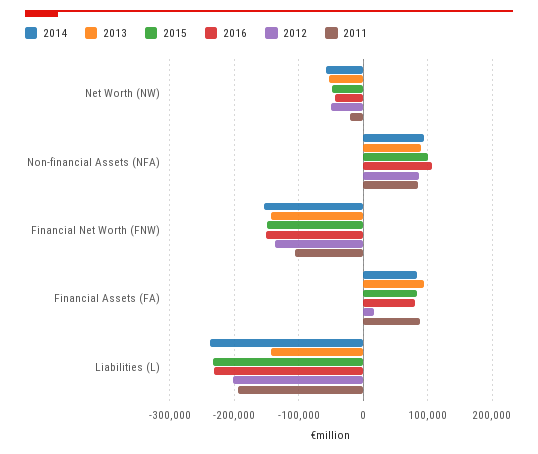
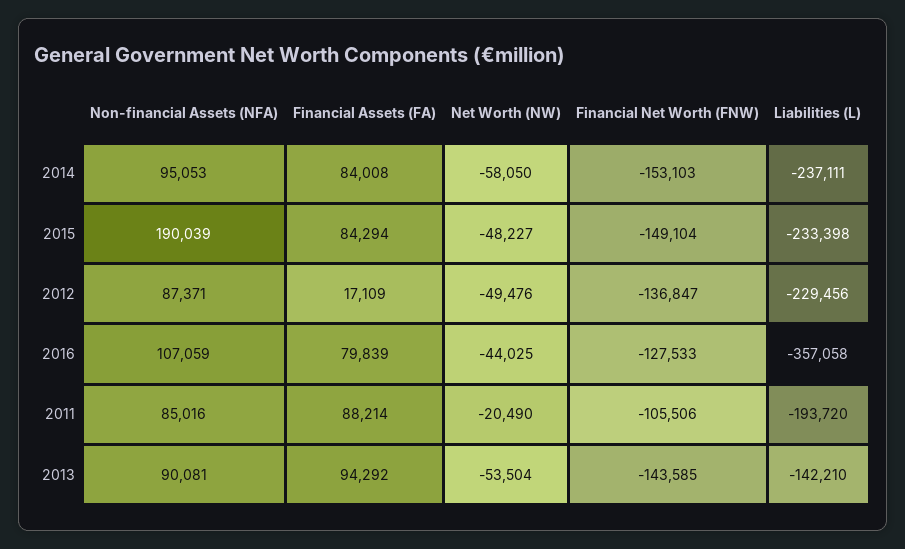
2015, Non-financial Assets (NFA): 100000 -> 190039
2016, Financial Net Worth (FNW): -150000 -> -127533
2016, Liabilities (L): -230000 -> -357058
2012, Liabilities (L): -200000 -> -229456

